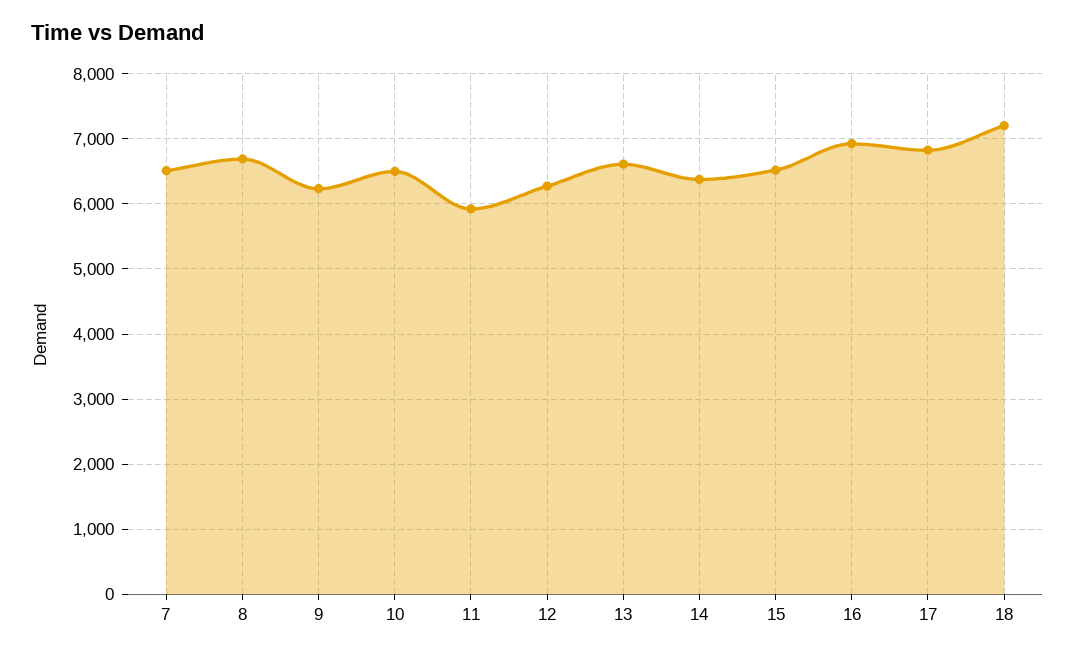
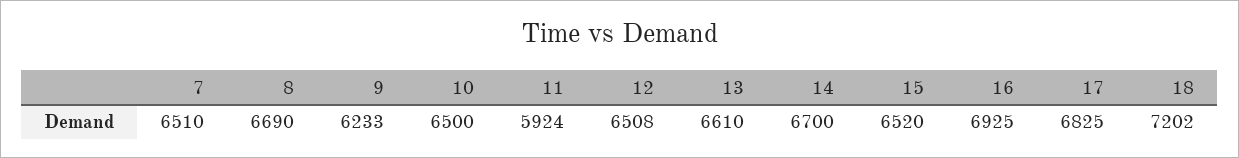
12: 6300 -> 6508
14: 6400 -> 6700

